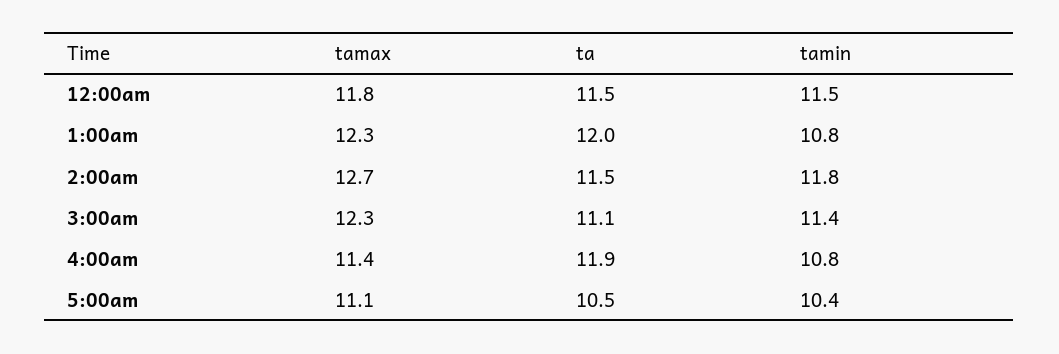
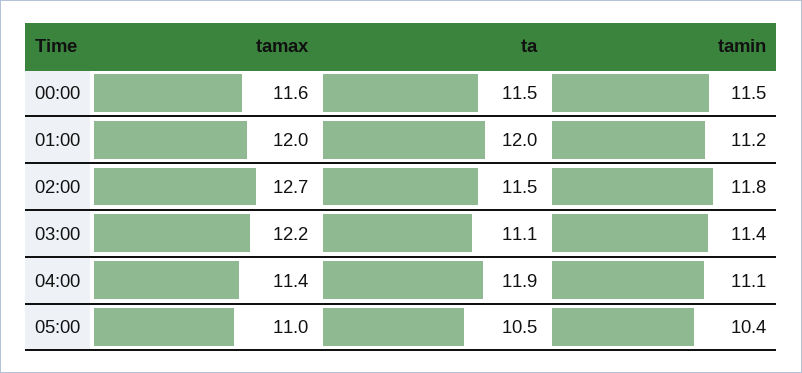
tamax, 12:00am: 11.8 -> 11.6
tamax, 1:00am: 12.3 -> 12
tamin, 1:00am: 10.8 -> 11.2
tamax, 3:00am: 12.3 -> 12.2
tamin, 4:00am: 10.8 -> 11.1
tamax, 5:00am: 11.1 -> 11

